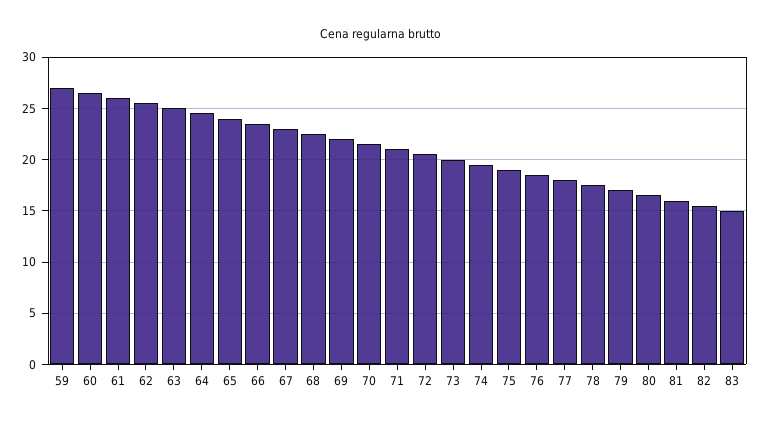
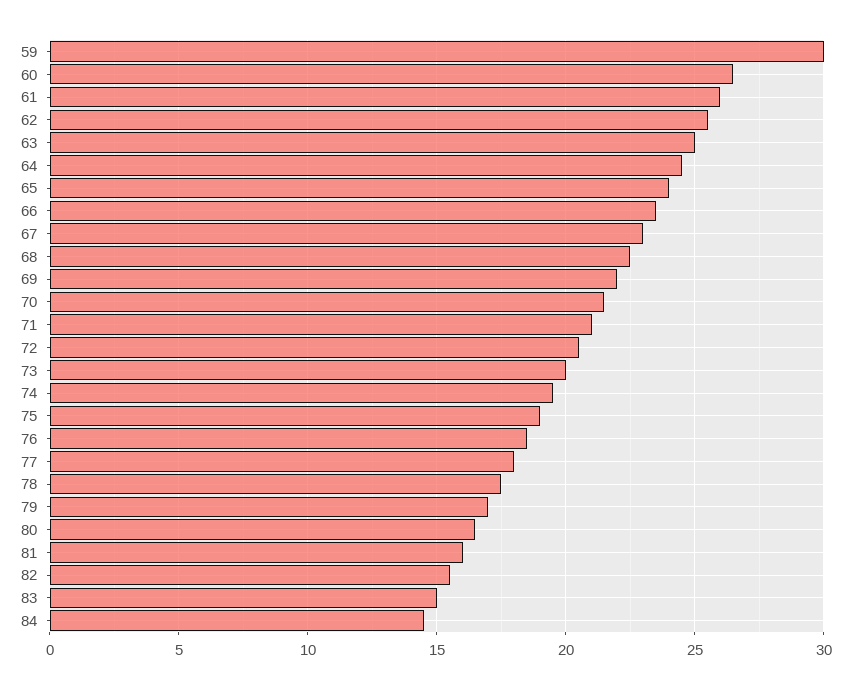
59: 27 -> 30
84: none -> 14.5

